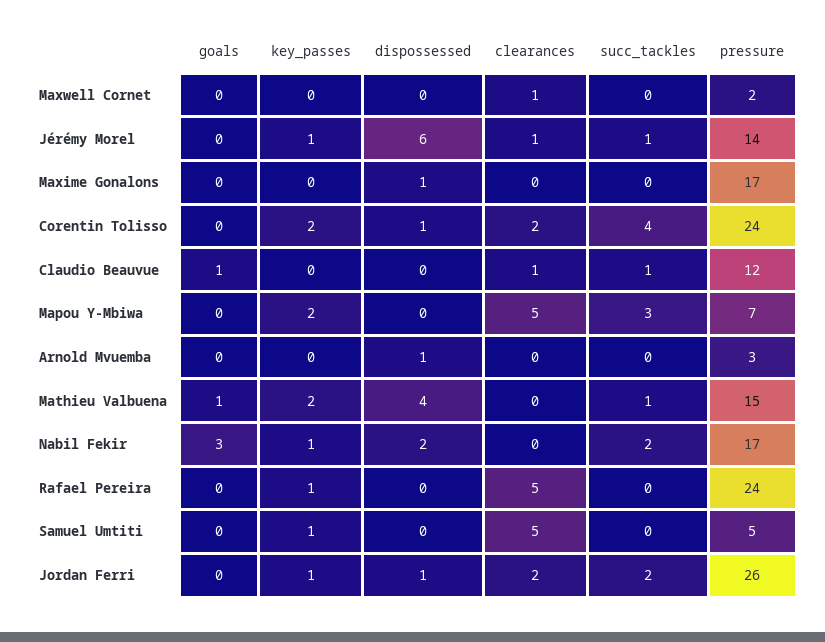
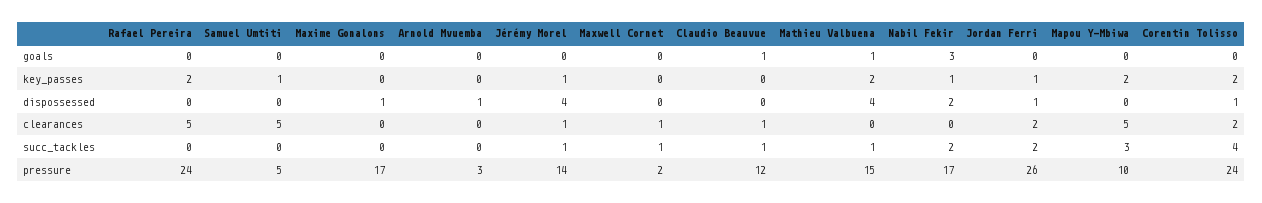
succ_tackles, Maxwell Cornet: 0 -> 1
dispossessed, Jérémy Morel: 6 -> 4
pressure, Mapou Y-Mbiwa: 7 -> 10
key_passes, Rafael Pereira: 1 -> 2

